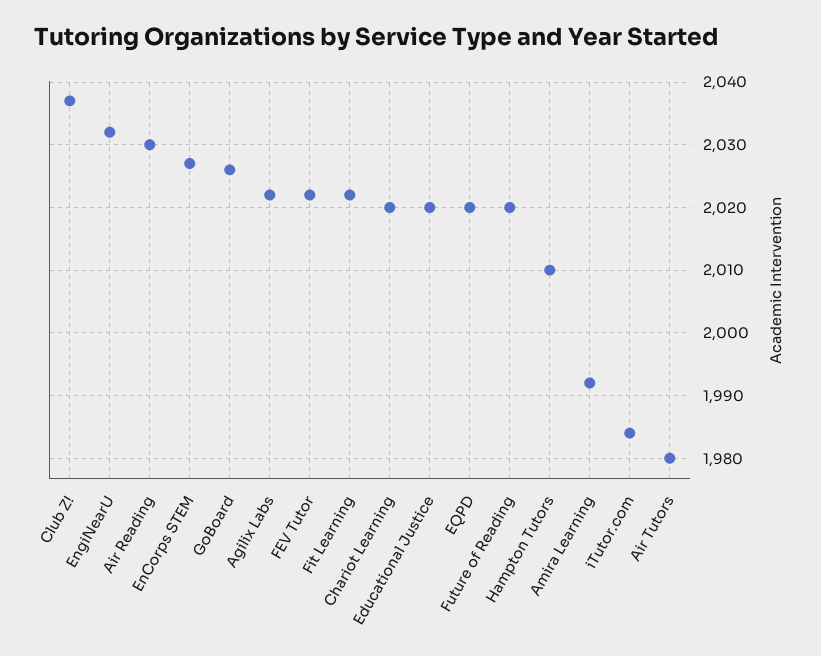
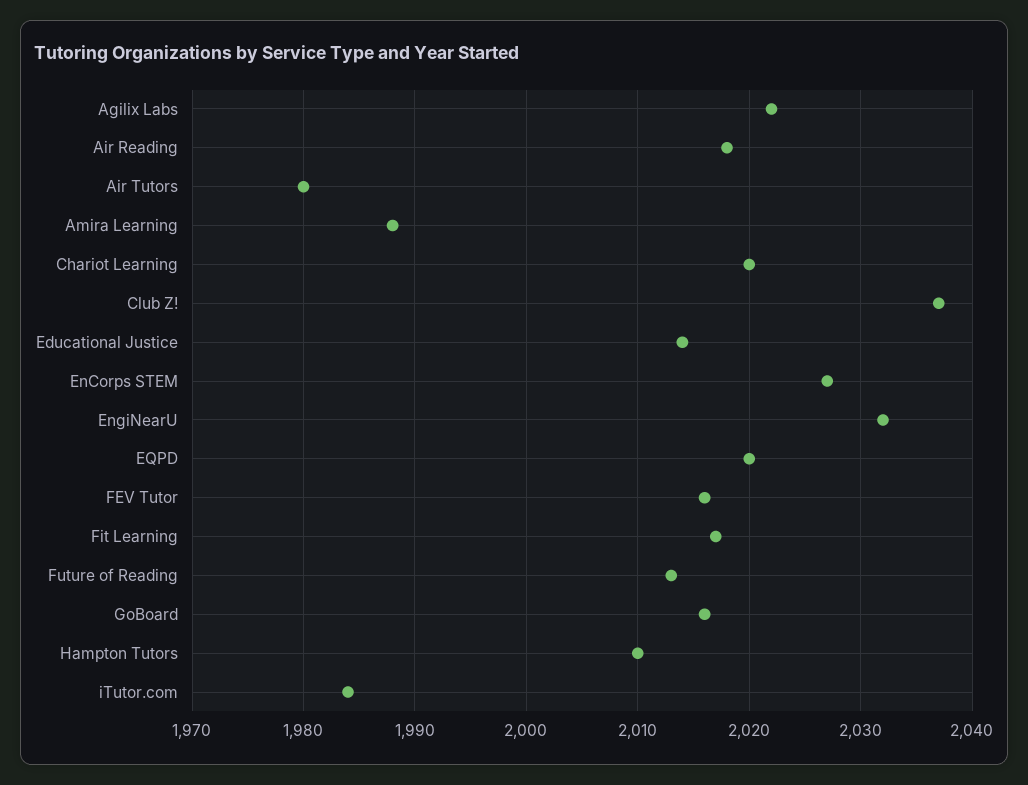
Air Reading: 2030 -> 2018
GoBoard: 2026 -> 2016
FEV Tutor: 2022 -> 2016
Fit Learning: 2022 -> 2017
Educational Justice: 2020 -> 2014
Future of Reading: 2020 -> 2013
Amira Learning: 1992 -> 1988

